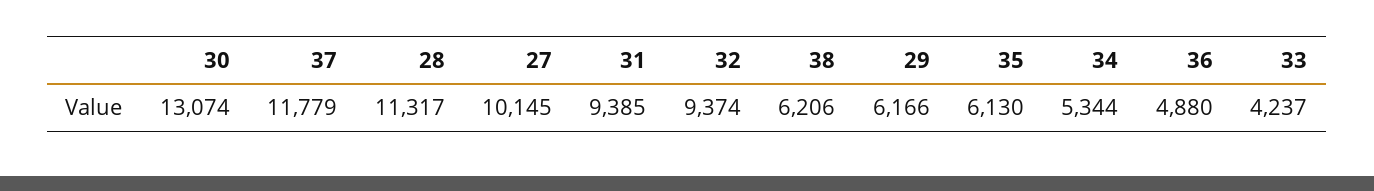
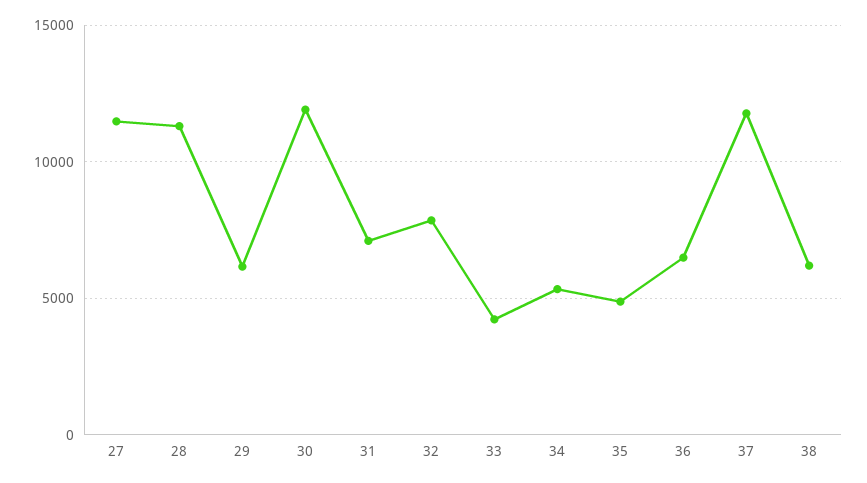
30: 13074 -> 12000
27: 10145 -> 11500
31: 9385 -> 7000
32: 9374 -> 8000
35: 6130 -> 5000
36: 4880 -> 6500

